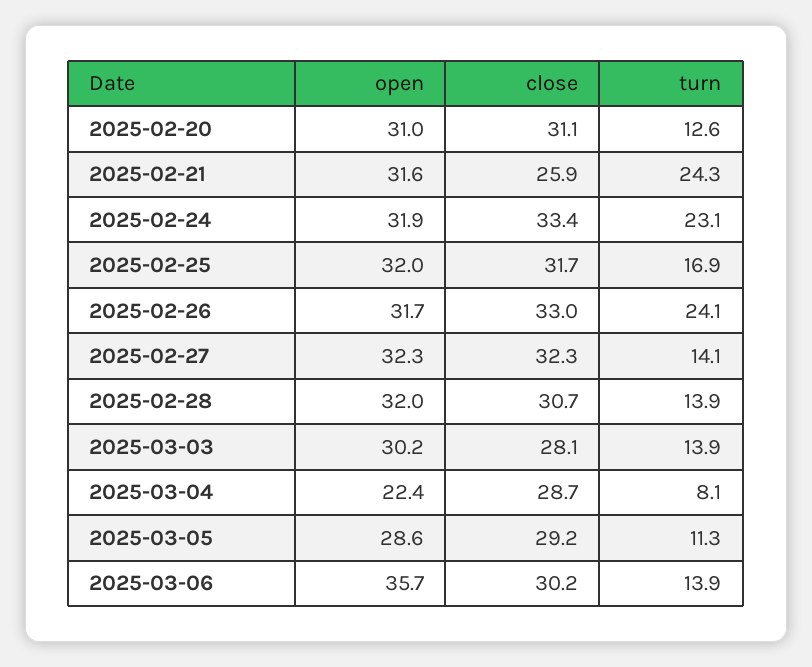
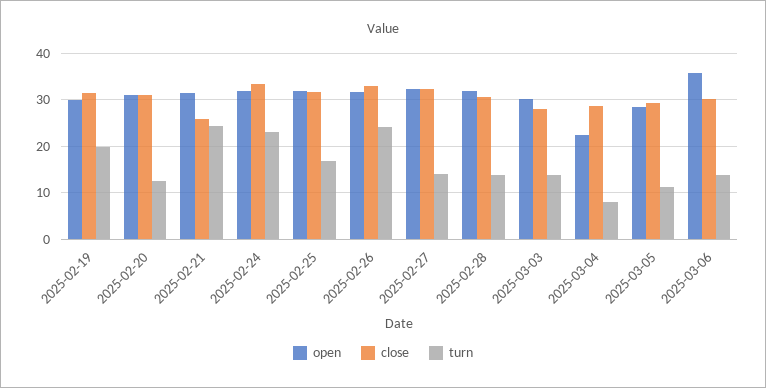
open, 2025-02-19: none -> 30
close, 2025-02-19: none -> 32
turn, 2025-02-19: none -> 20

